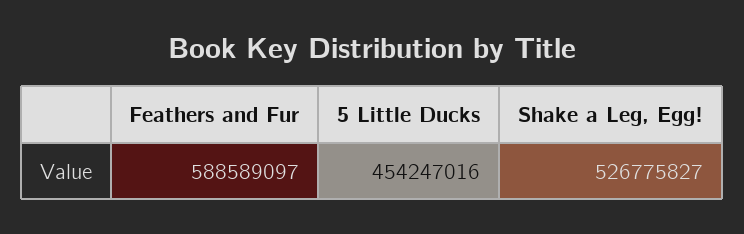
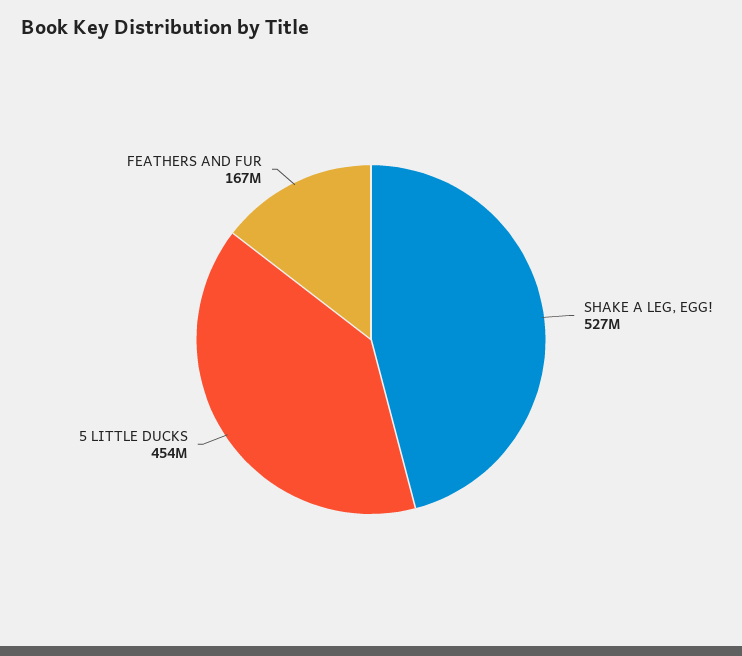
Feathers and Fur: 588589097 -> 167000000

